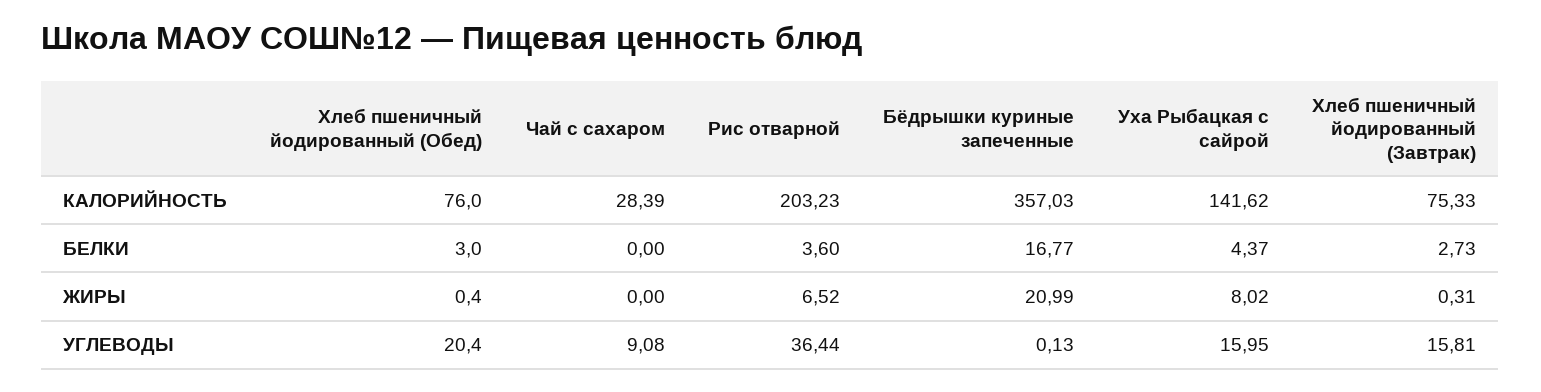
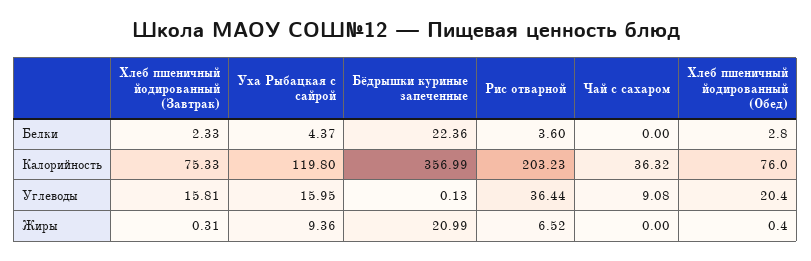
Чай с сахаром, КАЛОРИЙНОСТЬ: 28.39 -> 36.32
Бёдрышки куриные запеченные, КАЛОРИЙНОСТЬ: 357.03 -> 356.99
Уха Рыбацкая с сайрой, КАЛОРИЙНОСТЬ: 141.62 -> 119.8
Хлеб пшеничный йодированный (Обед), БЕЛКИ: 3 -> 2.8
Бёдрышки куриные запеченные, БЕЛКИ: 16.77 -> 22.36
Хлеб пшеничный йодированный (Завтрак), БЕЛКИ: 2.73 -> 2.33
Уха Рыбацкая с сайрой, ЖИРЫ: 8.02 -> 9.36

